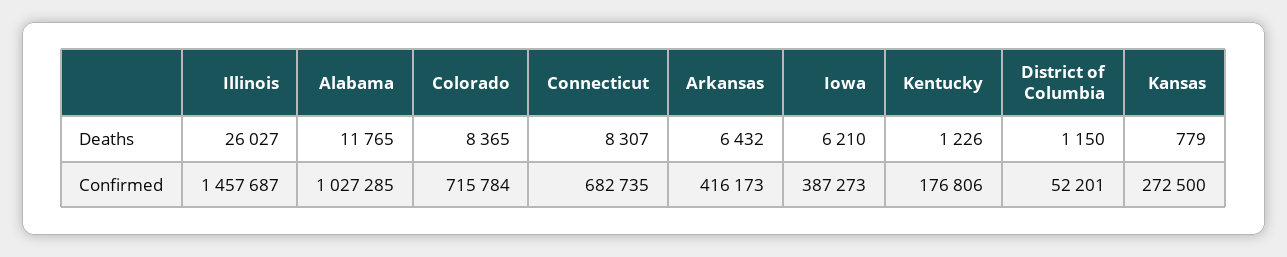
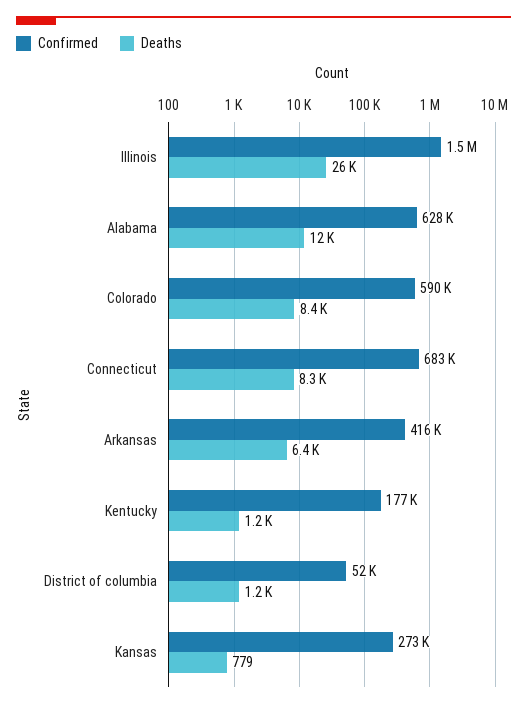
Deaths, Iowa: 6210 -> none
Confirmed, Alabama: 1027285 -> 628000
Confirmed, Colorado: 715784 -> 590000
Confirmed, Iowa: 387273 -> none

